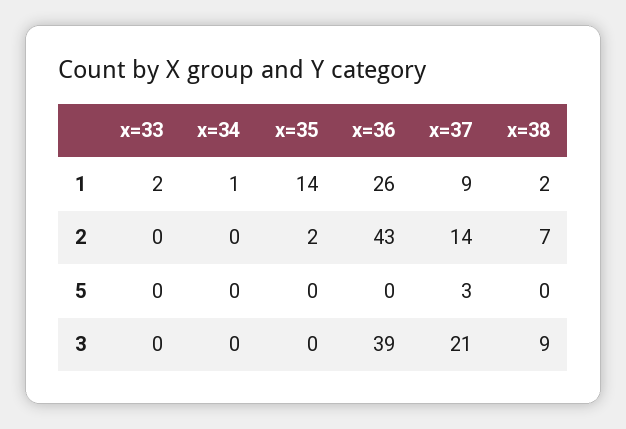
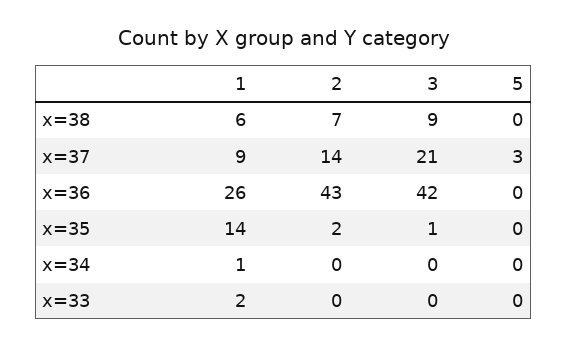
x=38, 1: 2 -> 6
x=35, 3: 0 -> 1
x=36, 3: 39 -> 42

